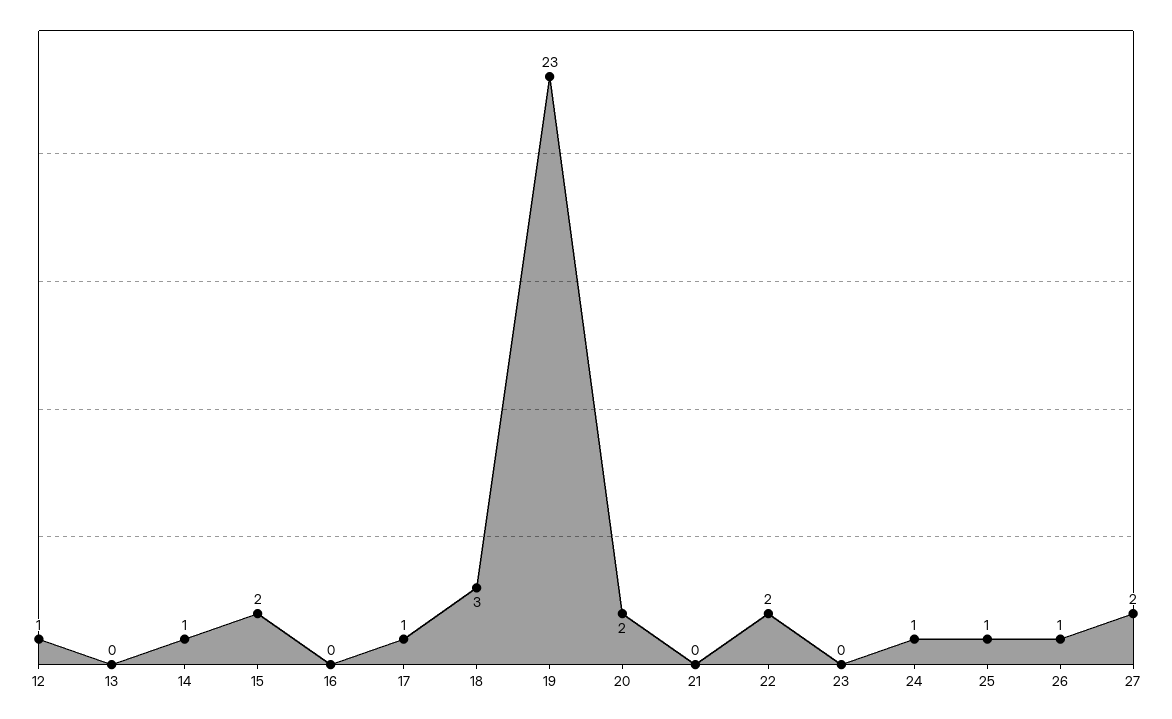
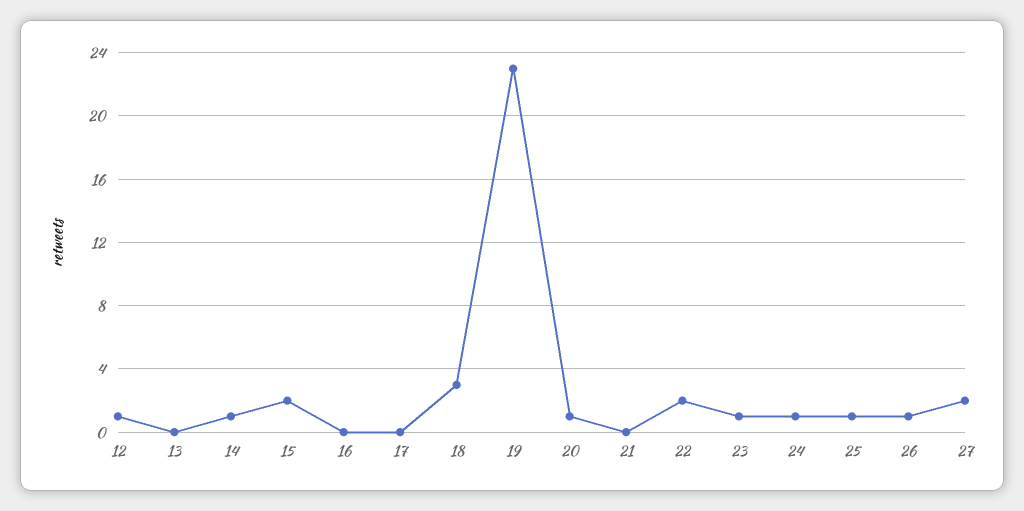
17: 1 -> 0
20: 2 -> 1
23: 0 -> 1

